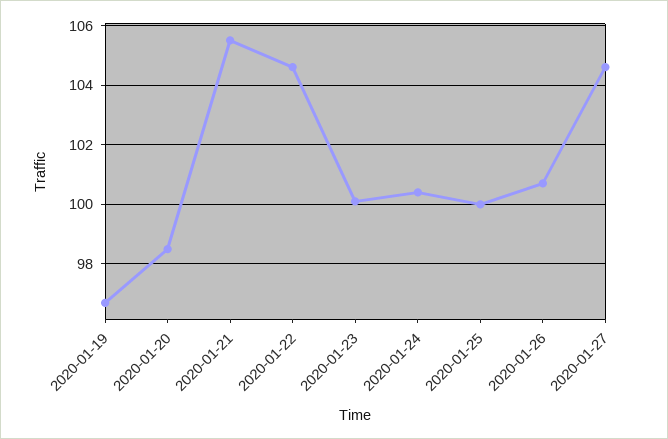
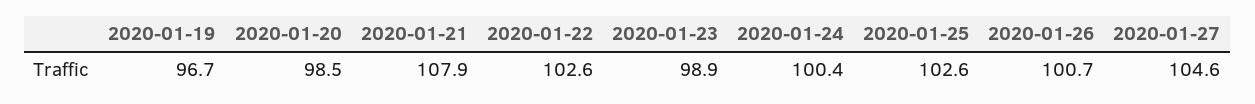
2020-01-21: 105.5 -> 107.9
2020-01-22: 104.5 -> 102.6
2020-01-23: 100 -> 98.9
2020-01-25: 100 -> 102.6

